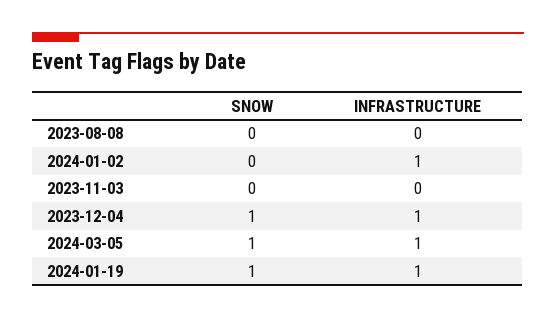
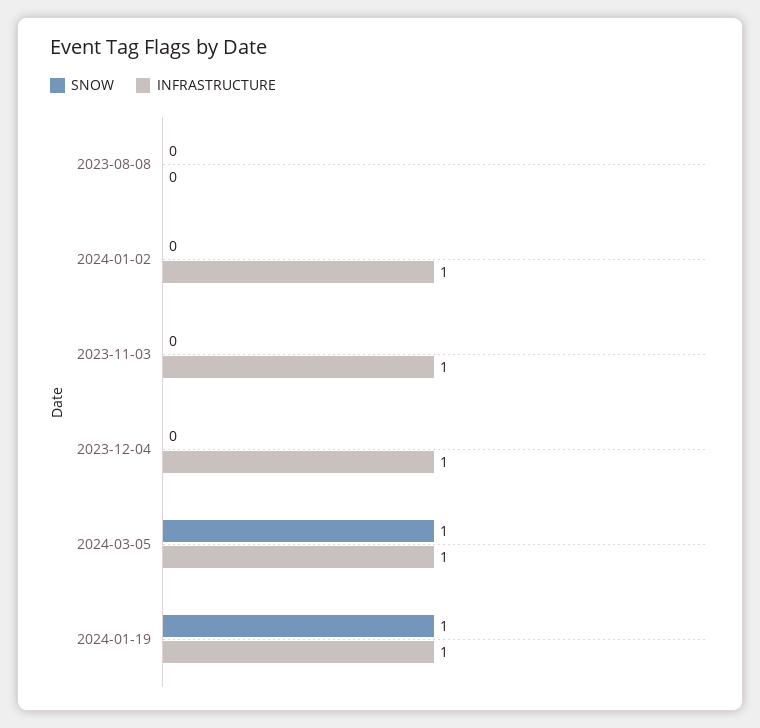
INFRASTRUCTURE, 2023-11-03: 0 -> 1
SNOW, 2023-12-04: 1 -> 0

